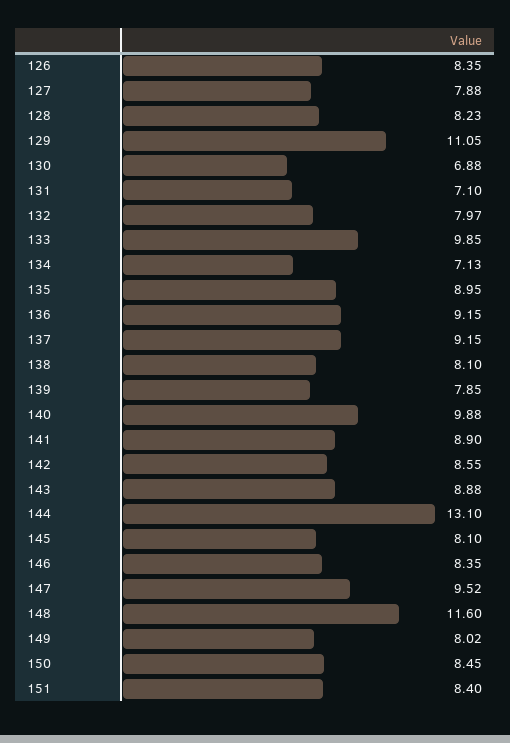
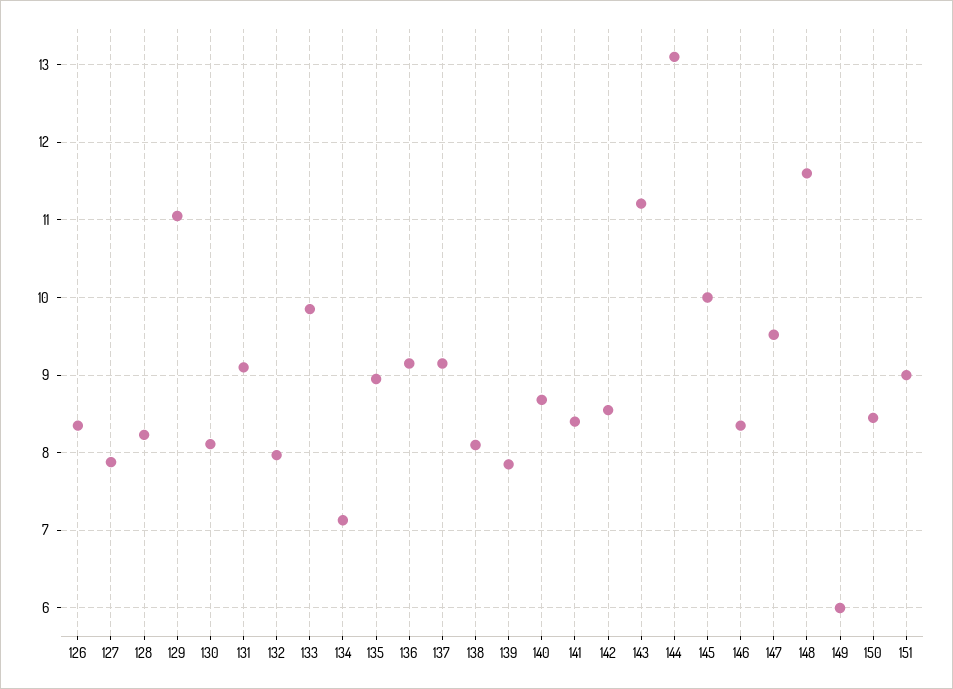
130: 6.88 -> 8.1
131: 7.1 -> 9.1
140: 9.88 -> 8.7
141: 8.9 -> 8.4
143: 8.88 -> 11.2
145: 8.1 -> 10
149: 8.02 -> 6
151: 8.4 -> 9

